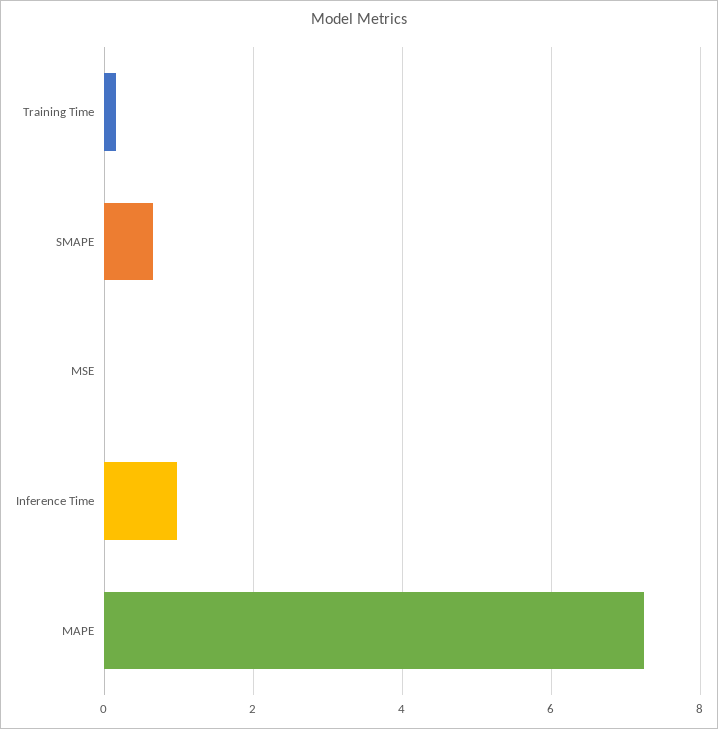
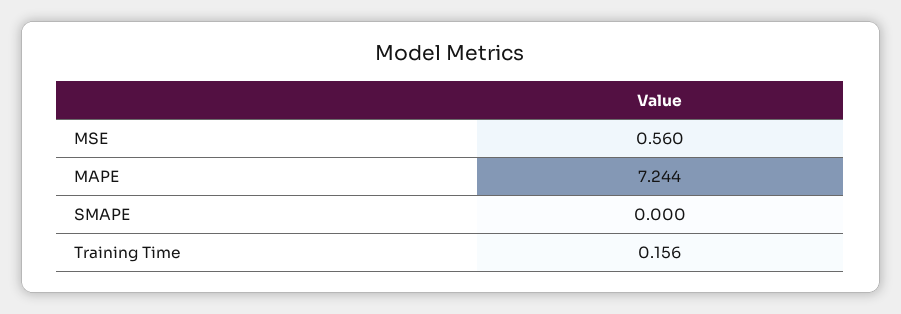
SMAPE: 0.6 -> 0
MSE: 0 -> 0.56
Inference Time: 1 -> none

